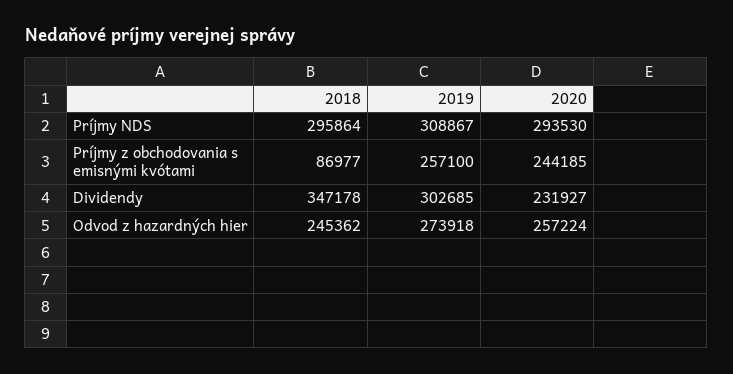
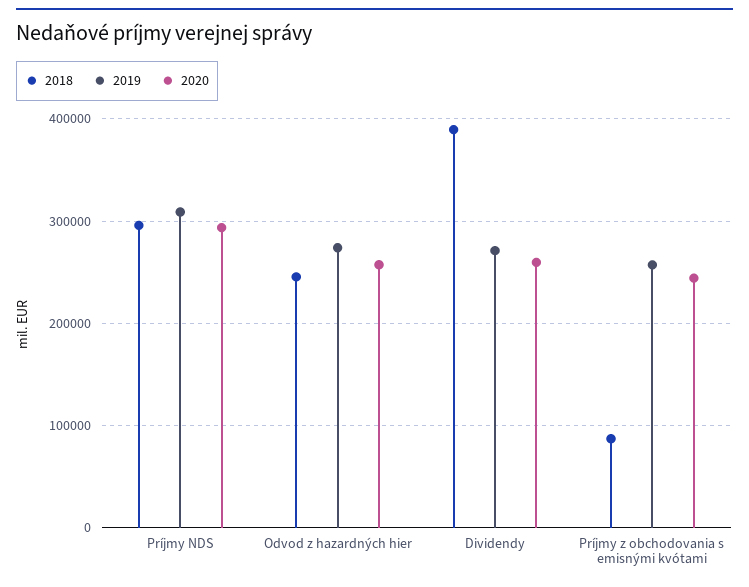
2018, Dividendy: 347178 -> 390000
2019, Dividendy: 302685 -> 270000
2020, Dividendy: 231927 -> 260000

